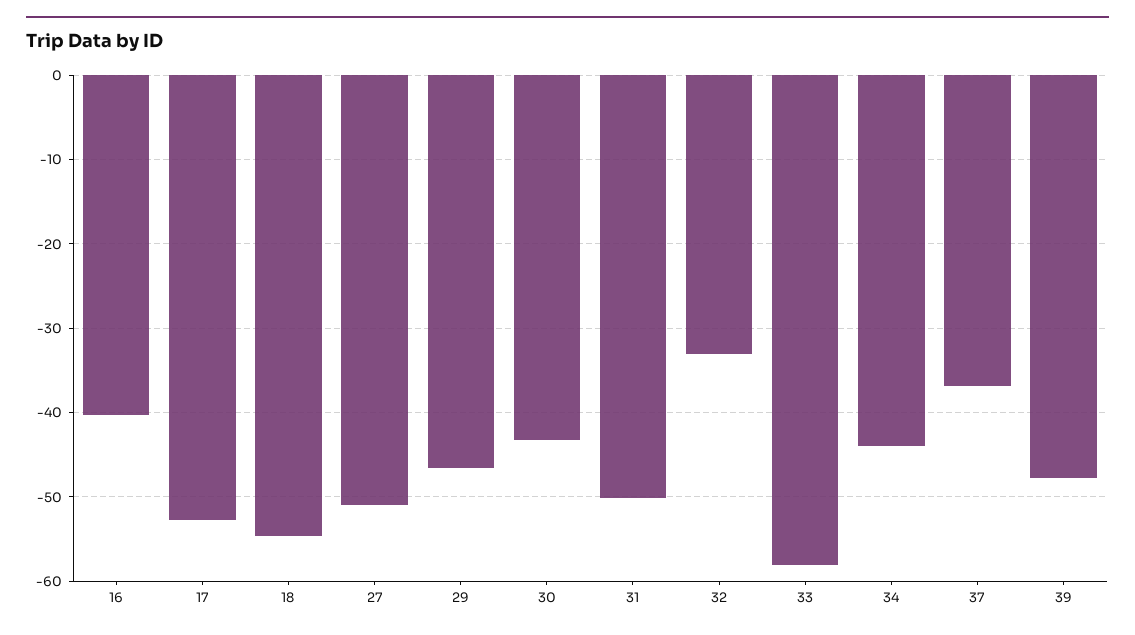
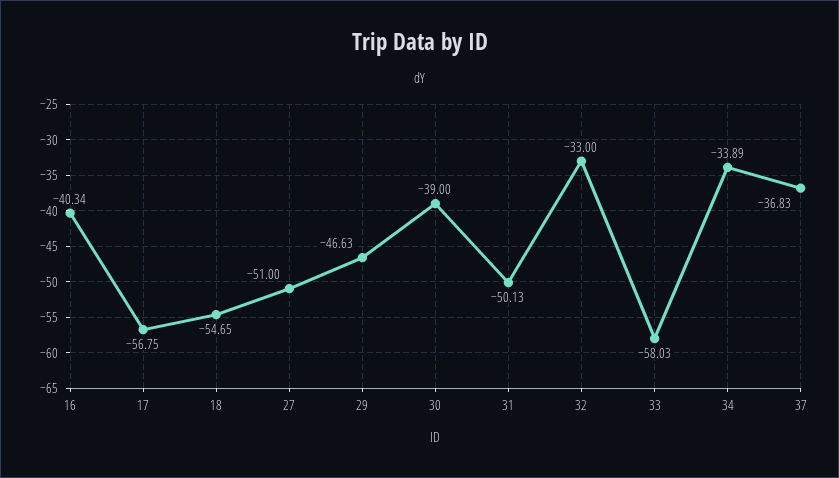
17: -53 -> -56.75
30: -43 -> -39
34: -44 -> -33.89
39: -48 -> none

